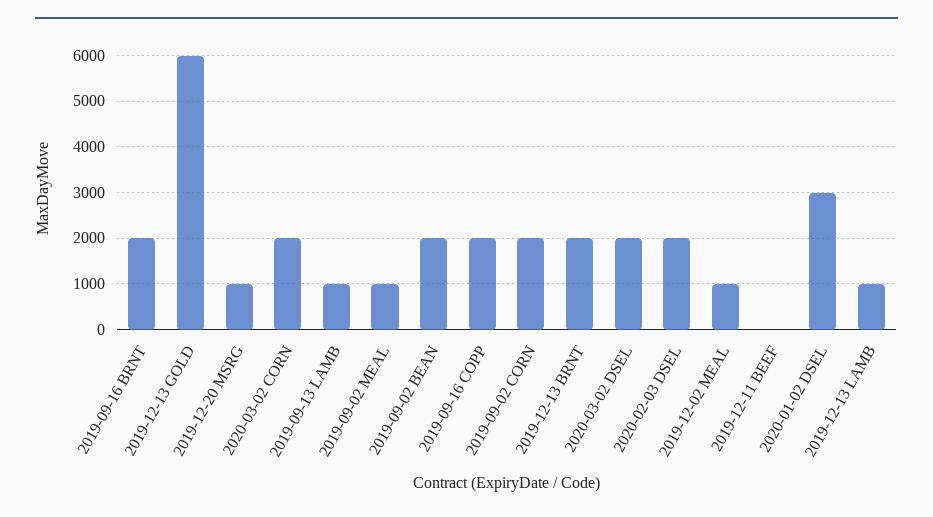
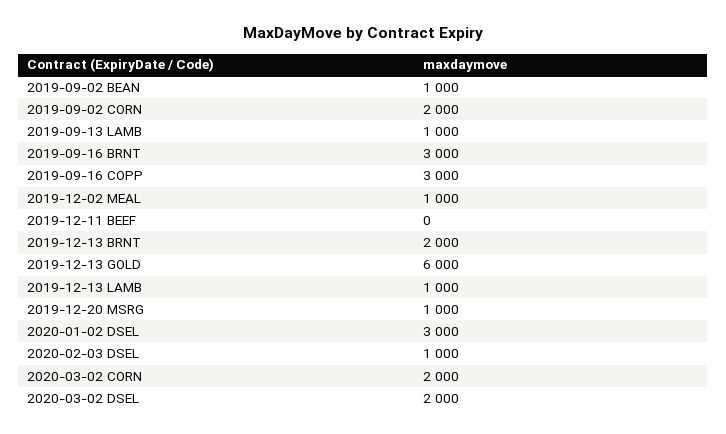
2019-09-16 BRNT: 2000 -> 3000
2019-09-02 MEAL: 1000 -> none
2019-09-02 BEAN: 2000 -> 1000
2019-09-16 COPP: 2000 -> 3000
2020-02-03 DSEL: 2000 -> 1000

